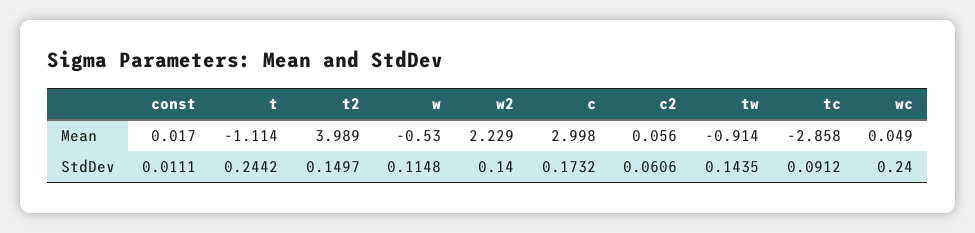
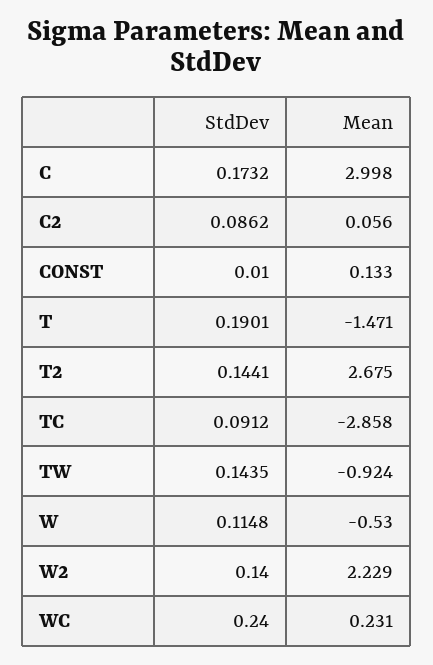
const, Mean: 0.017 -> 0.133
t, Mean: -1.114 -> -1.471
t2, Mean: 3.989 -> 2.675
tw, Mean: -0.914 -> -0.924
wc, Mean: 0.049 -> 0.231
const, StdDev: 0.0111 -> 0.01
t, StdDev: 0.2442 -> 0.1901
t2, StdDev: 0.1497 -> 0.1441
c2, StdDev: 0.0606 -> 0.0862

